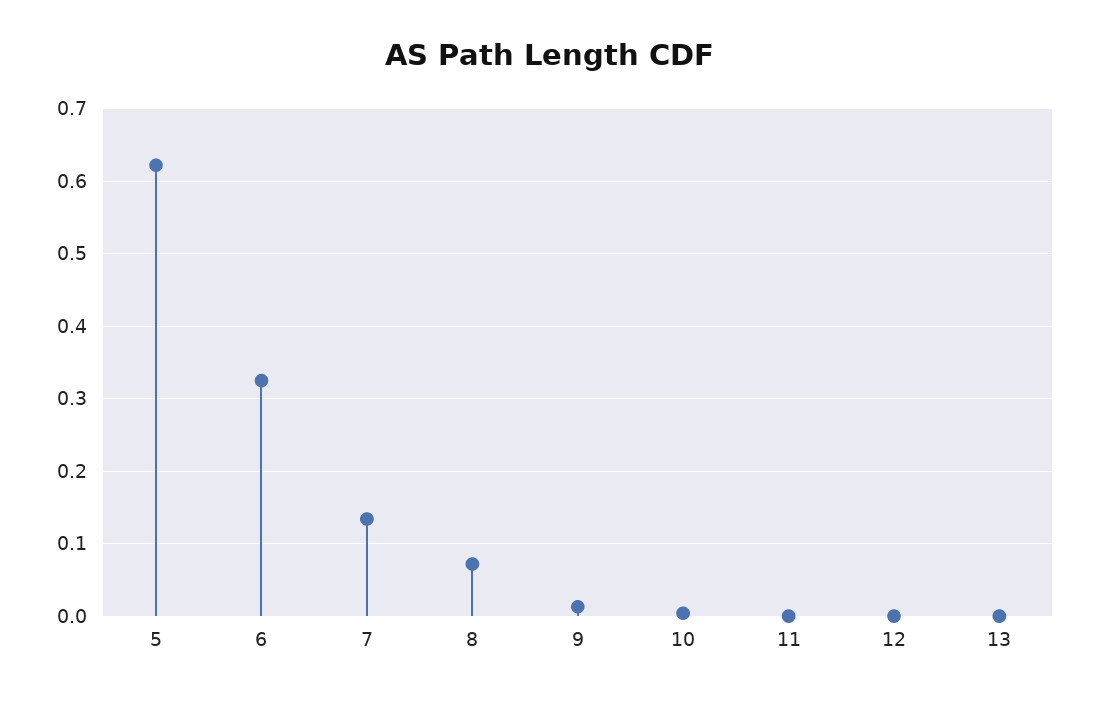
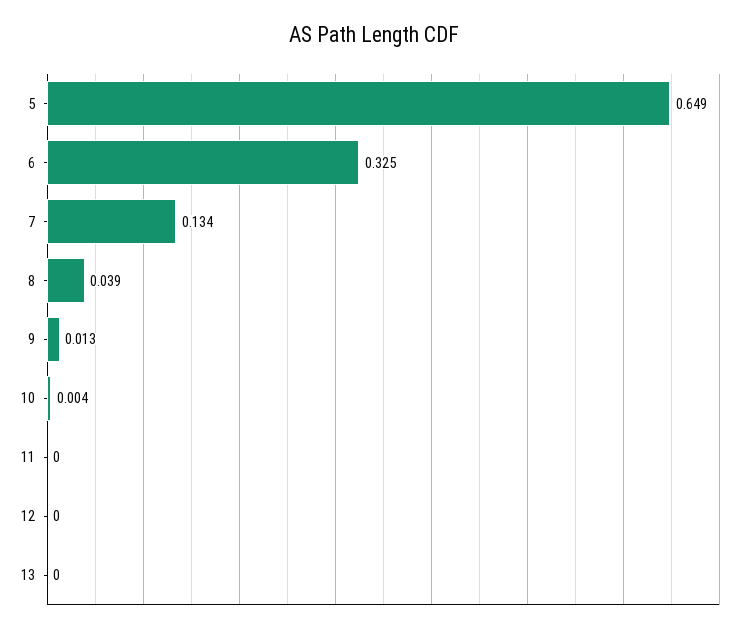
5: 0.62 -> 0.649
8: 0.07 -> 0.039

